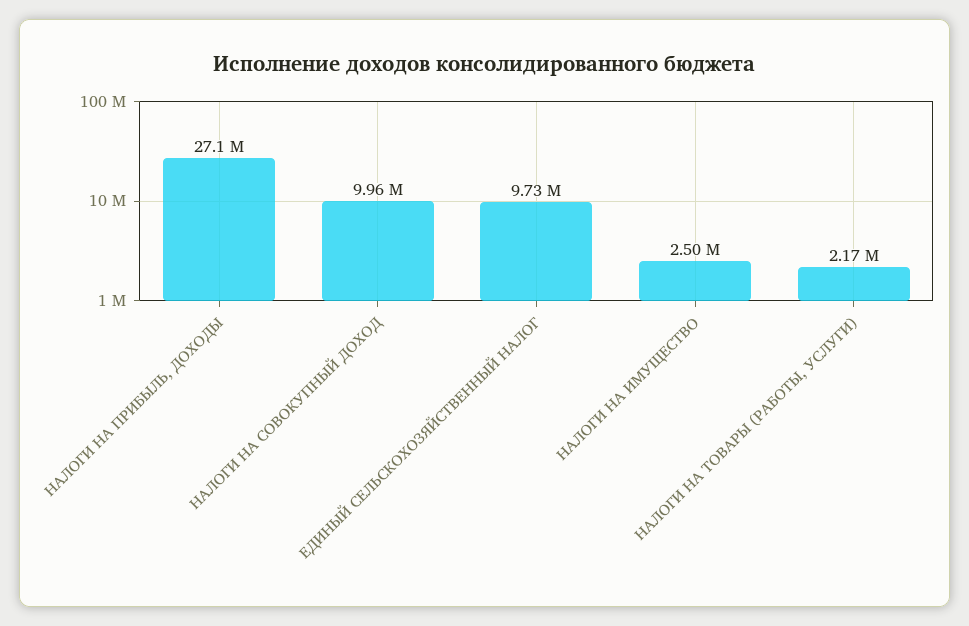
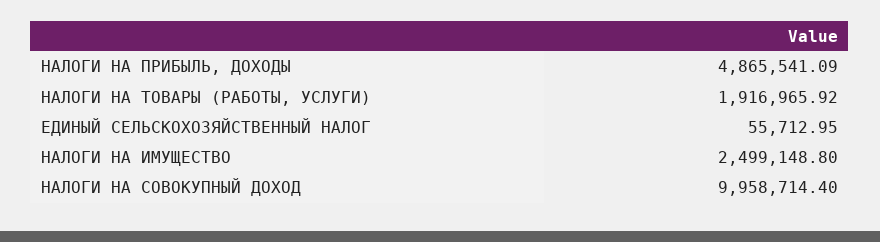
НАЛОГИ НА ПРИБЫЛЬ, ДОХОДЫ: 27100000 -> 4865541.09
ЕДИНЫЙ СЕЛЬСКОХОЗЯЙСТВЕННЫЙ НАЛОГ: 9730000 -> 55712.95
НАЛОГИ НА ТОВАРЫ (РАБОТЫ, УСЛУГИ): 2170000 -> 1916965.92

